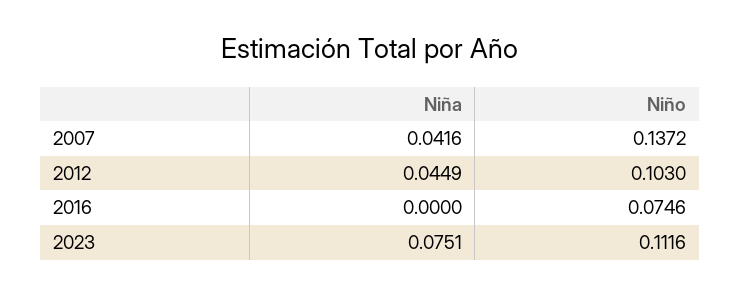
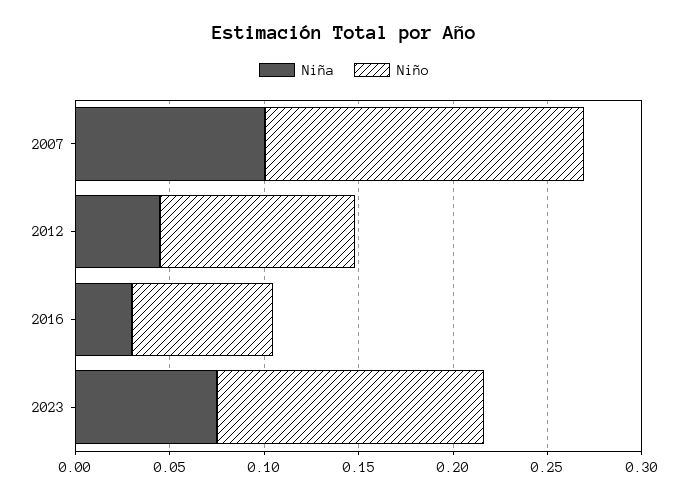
Niña, 2007: 0.0416 -> 0.1
Niño, 2007: 0.1372 -> 0.17
Niña, 2016: 0 -> 0.03
Niño, 2023: 0.1116 -> 0.14

